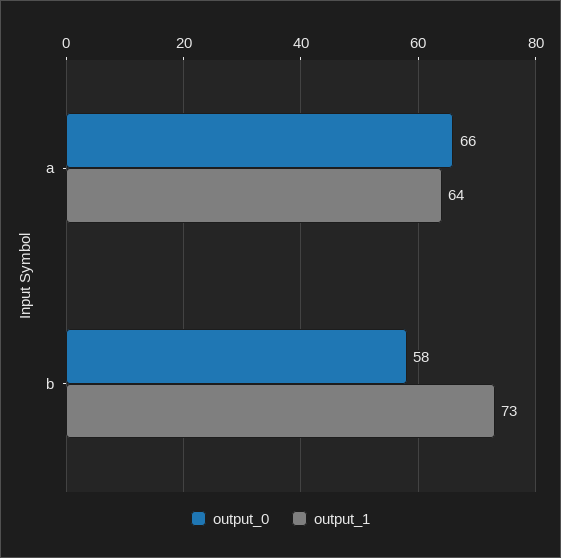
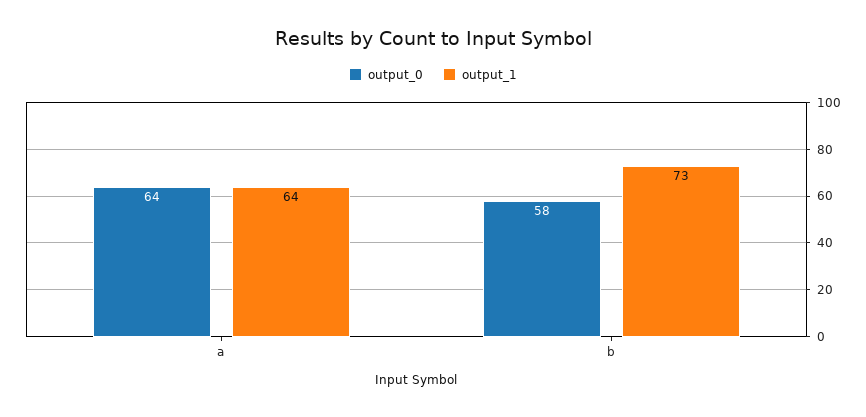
output_0, a: 66 -> 64

